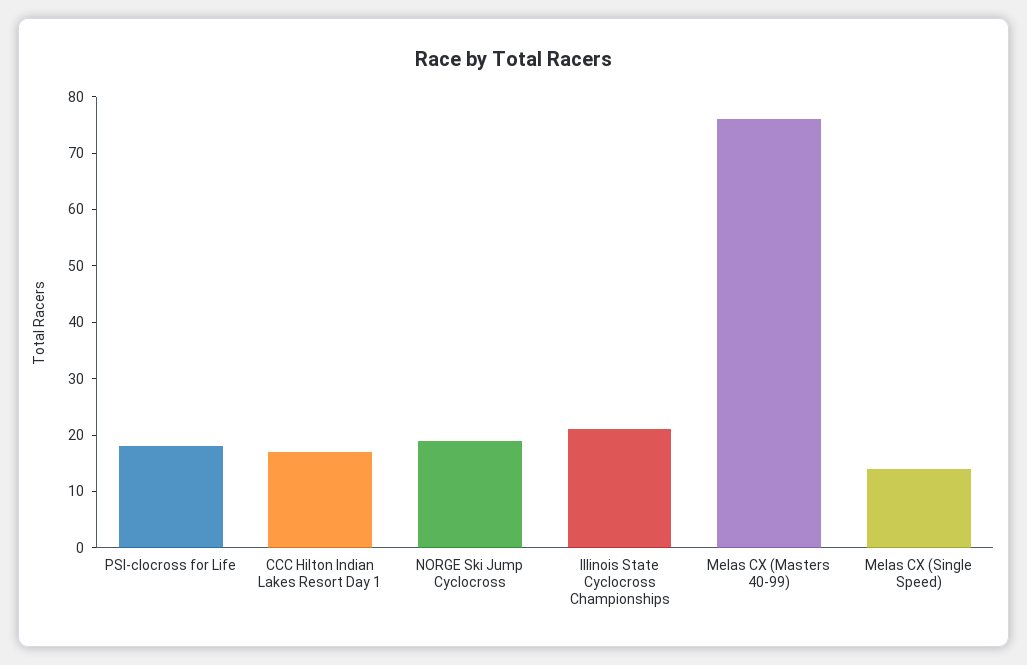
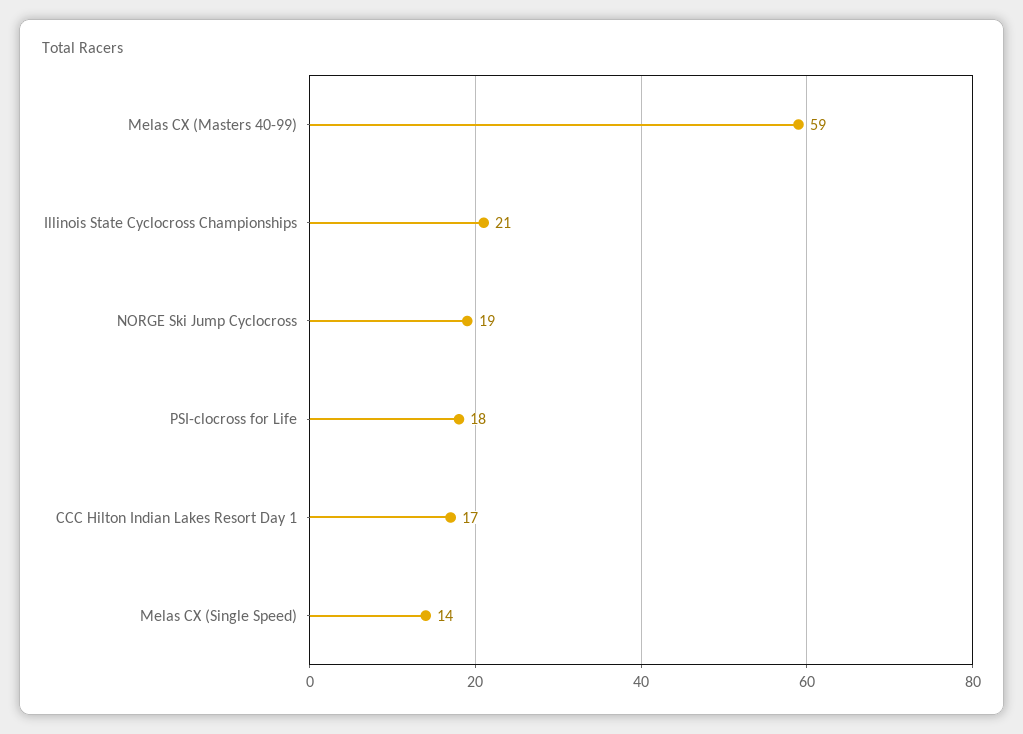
Melas CX (Masters 40-99): 75 -> 59

